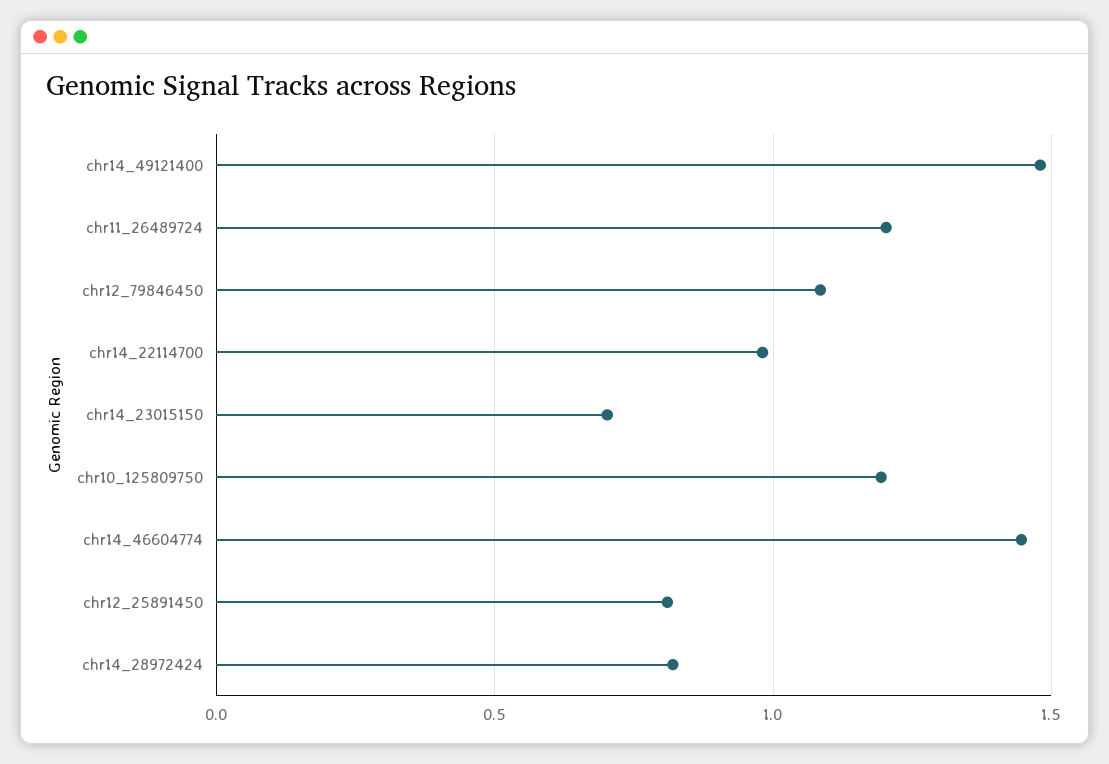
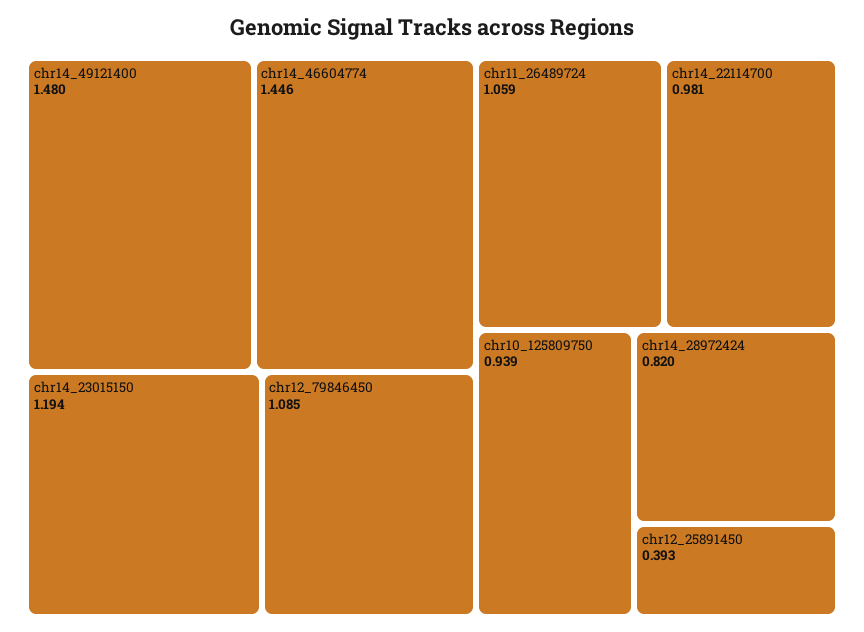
chr11_26489724: 1.2 -> 1.059
chr14_23015150: 0.7 -> 1.194
chr10_125809750: 1.2 -> 0.939
chr12_25891450: 0.8 -> 0.393

